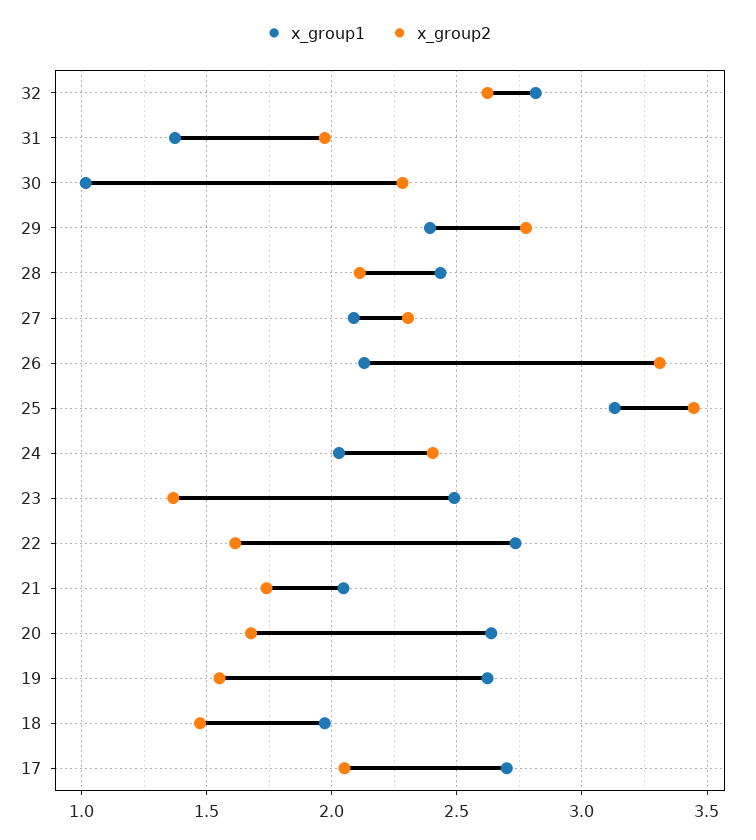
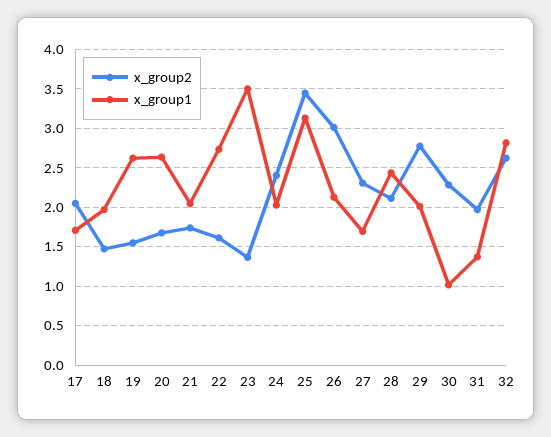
x_group1, 29: 2.4 -> 2
x_group1, 27: 2.1 -> 1.7
x_group2, 26: 3.3 -> 3
x_group1, 23: 2.5 -> 3.5
x_group1, 17: 2.7 -> 1.7

